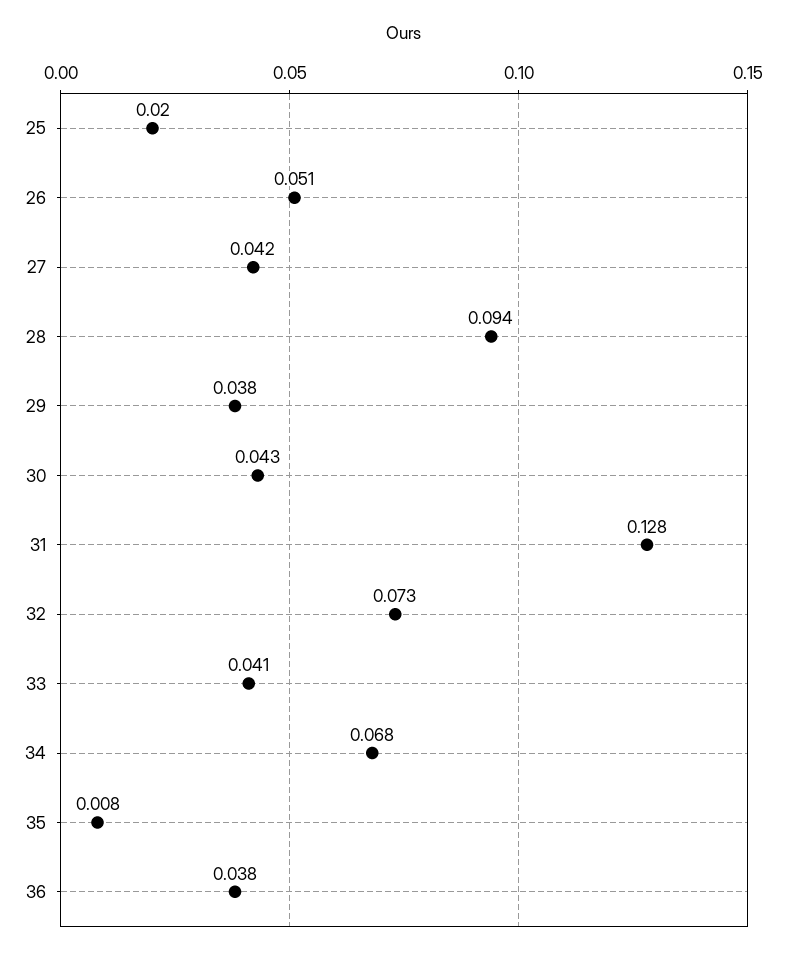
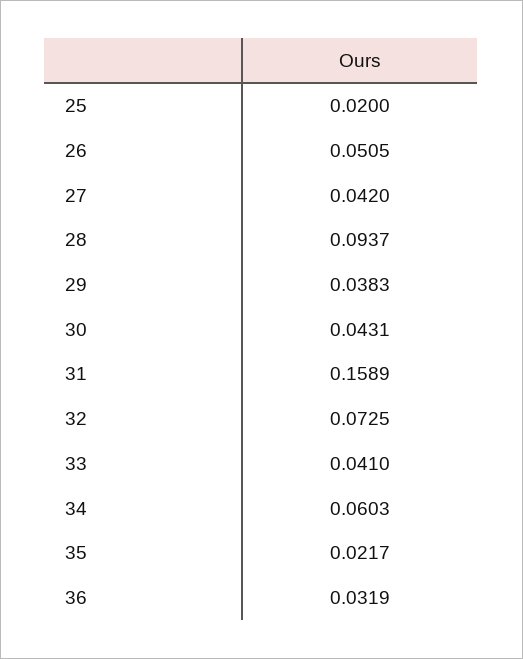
31: 0.128 -> 0.1589
34: 0.068 -> 0.0603
35: 0.008 -> 0.0217
36: 0.038 -> 0.0319

